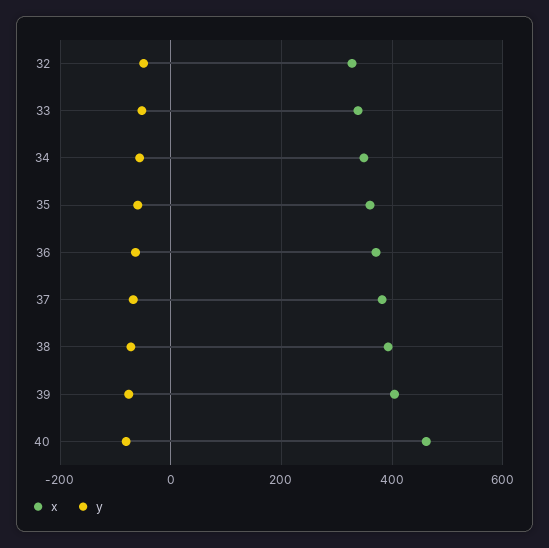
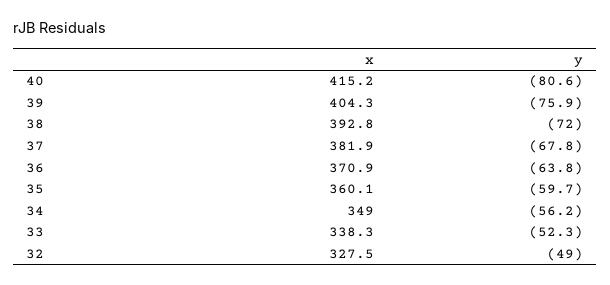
x, 40: 460 -> 415.2

